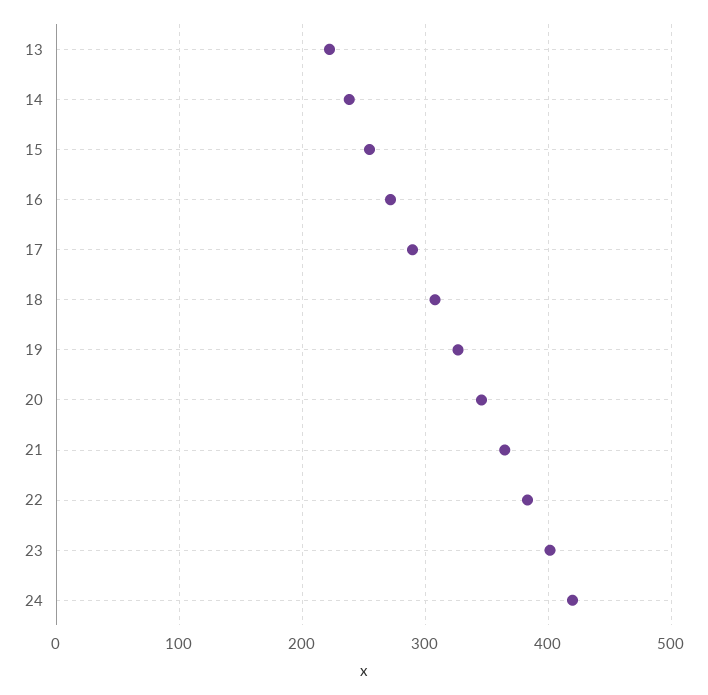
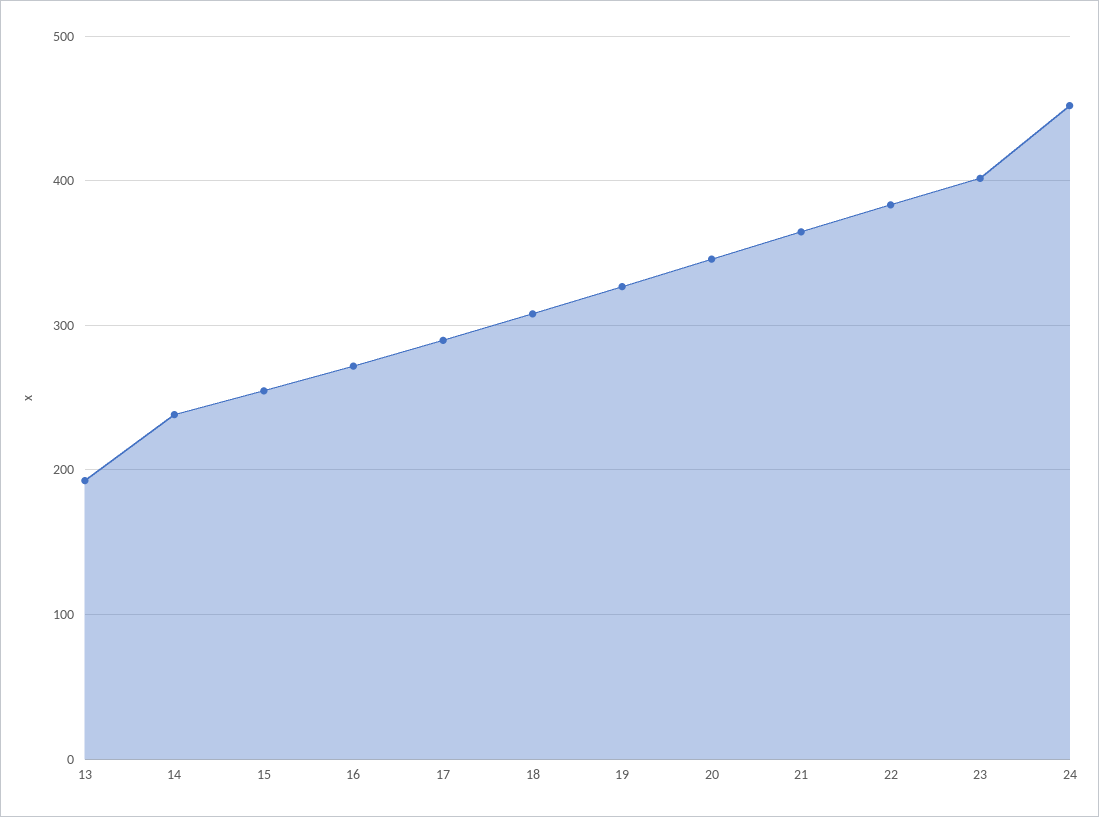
13: 220 -> 190
24: 420 -> 450

